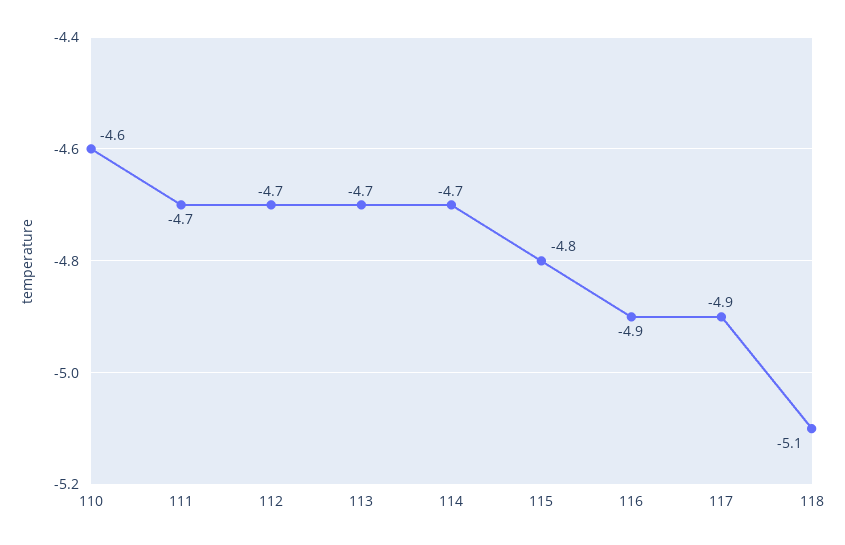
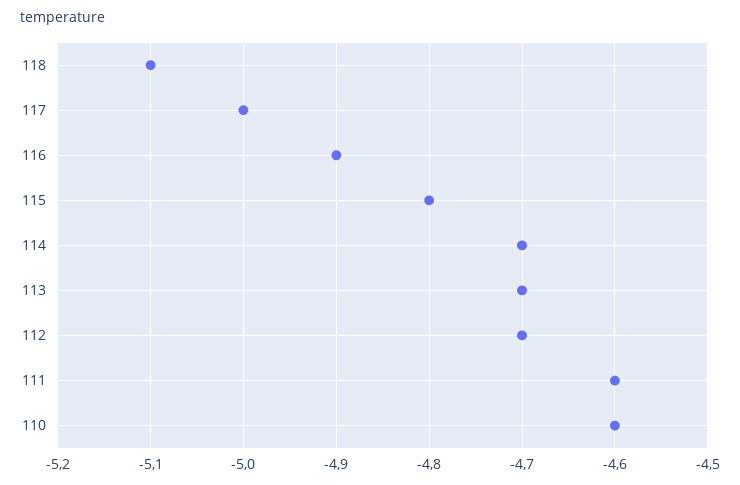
111: -4.7 -> -4.6
117: -4.9 -> -5

